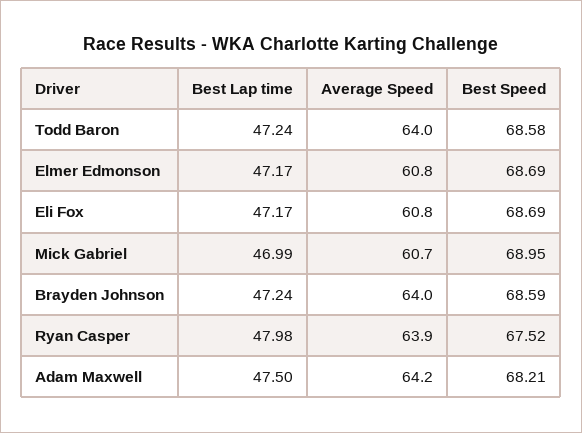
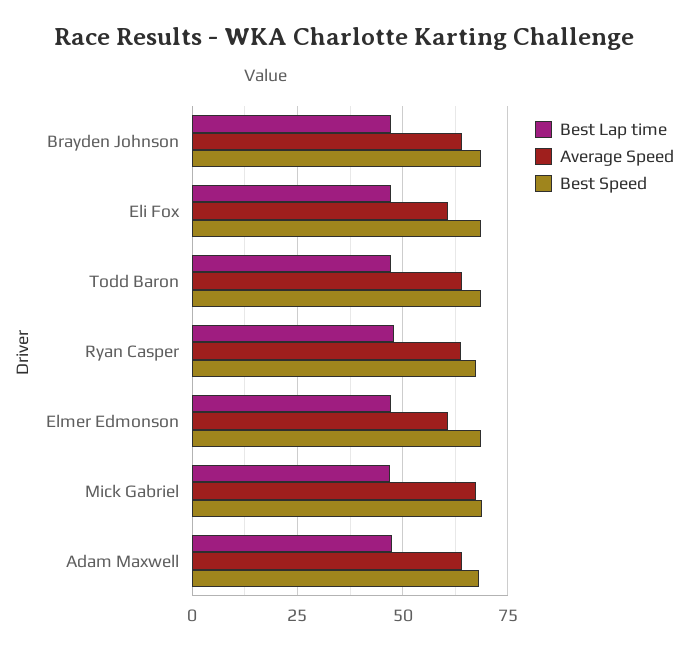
Average Speed, Mick Gabriel: 60.7 -> 67.5

